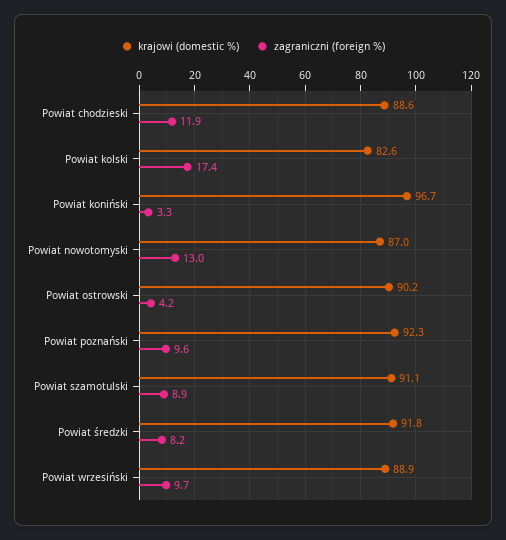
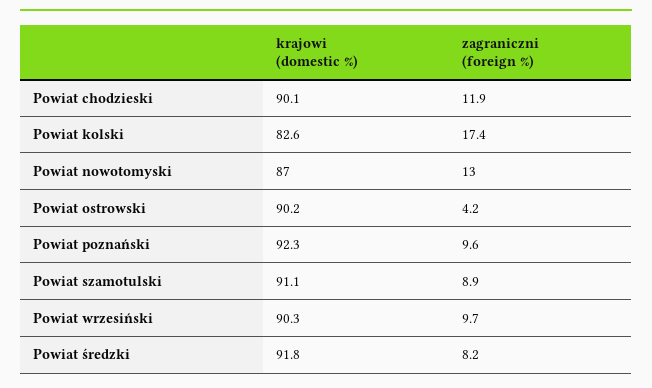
krajowi (domestic %), Powiat chodzieski: 88.6 -> 90.1
krajowi (domestic %), Powiat koniński: 96.7 -> none
zagraniczni (foreign %), Powiat koniński: 3.3 -> none
krajowi (domestic %), Powiat wrzesiński: 88.9 -> 90.3

